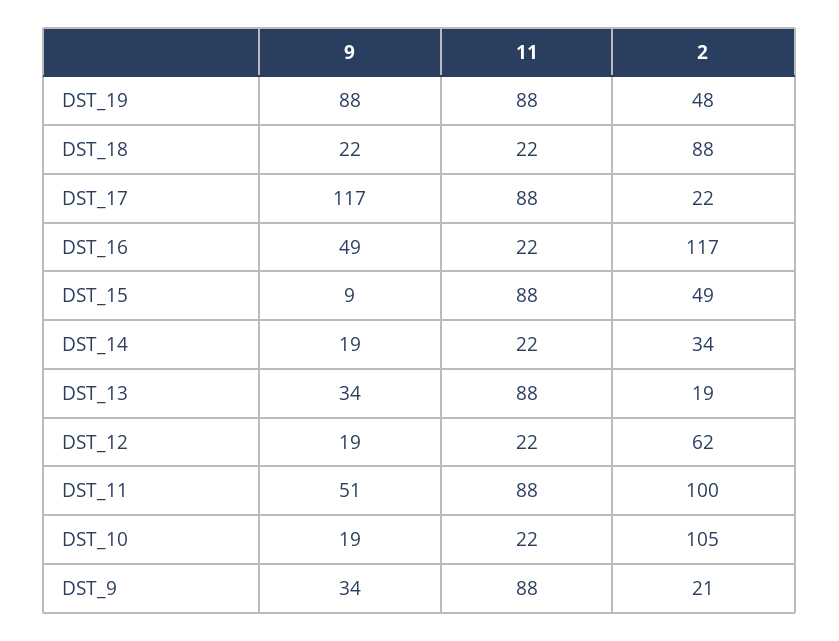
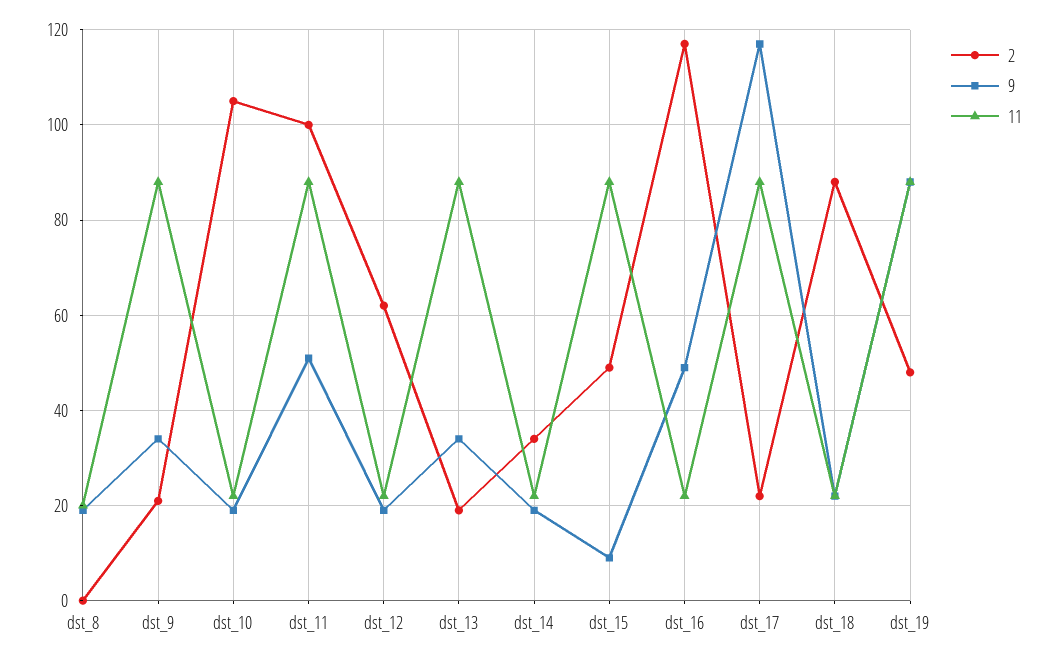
2, dst_8: none -> 0
9, dst_8: none -> 20
11, dst_8: none -> 20

